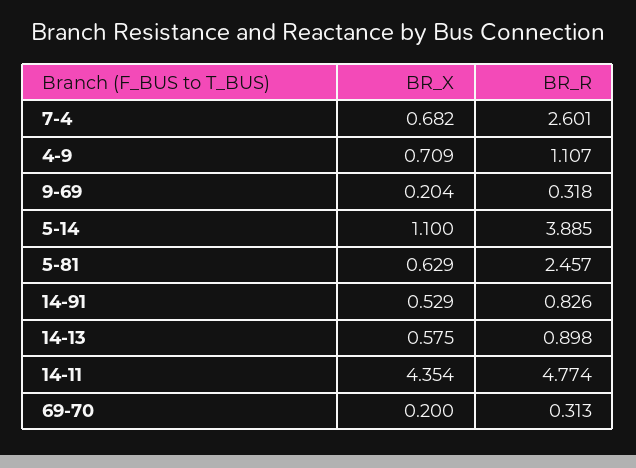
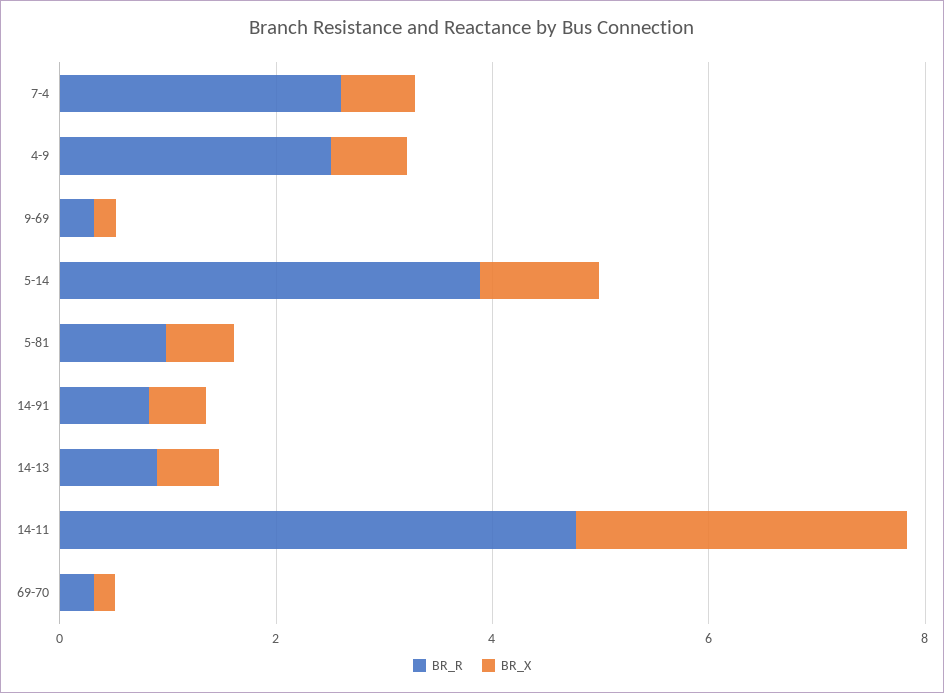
BR_R, 4-9: 1.107 -> 2.5
BR_R, 5-81: 2.457 -> 1
BR_X, 14-11: 4.354 -> 3

